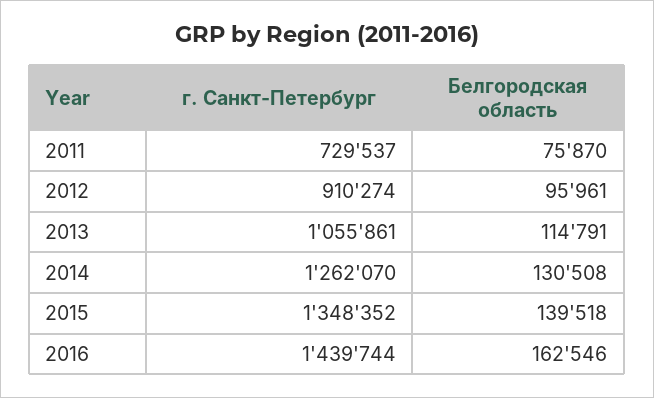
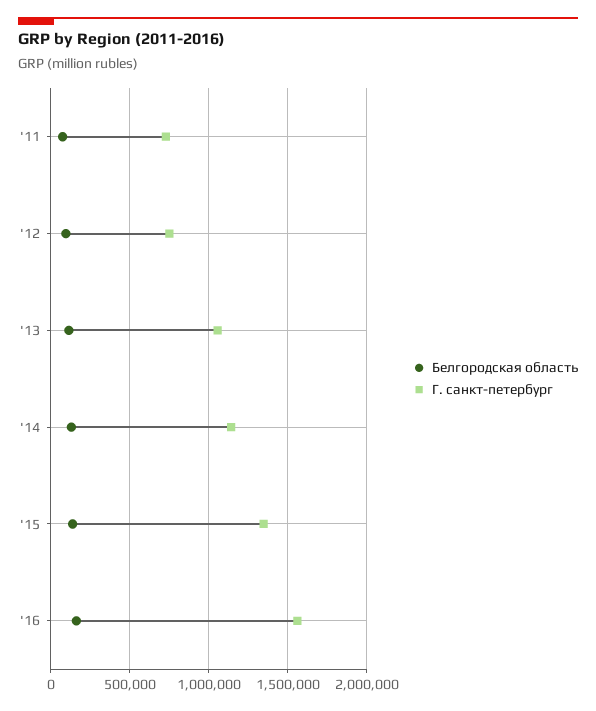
г. Санкт-Петербург, 2012: 910274 -> 750000
г. Санкт-Петербург, 2014: 1262070 -> 1150000
г. Санкт-Петербург, 2016: 1439744 -> 1550000

